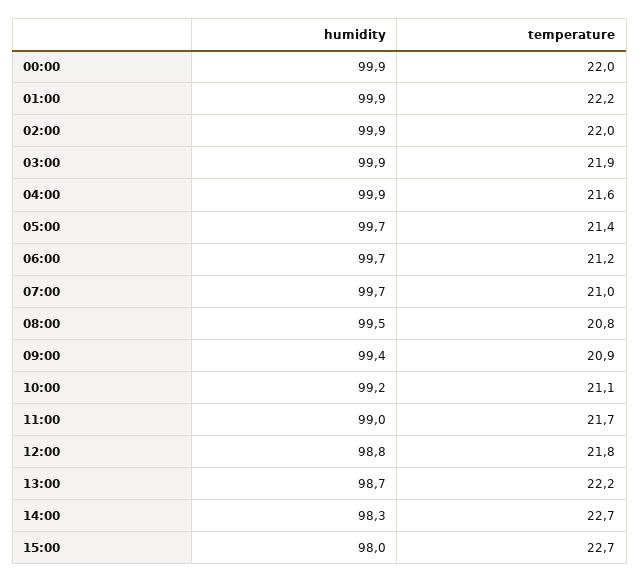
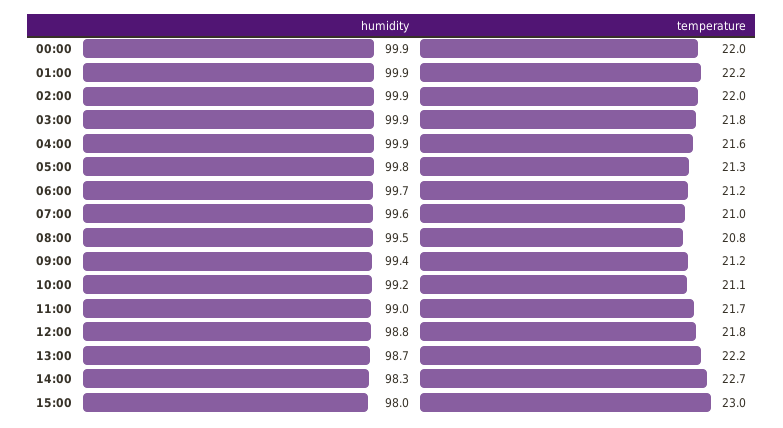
temperature, 03:00: 21.9 -> 21.8
humidity, 05:00: 99.7 -> 99.8
temperature, 05:00: 21.4 -> 21.3
humidity, 07:00: 99.7 -> 99.6
temperature, 09:00: 20.9 -> 21.2
temperature, 15:00: 22.7 -> 23

